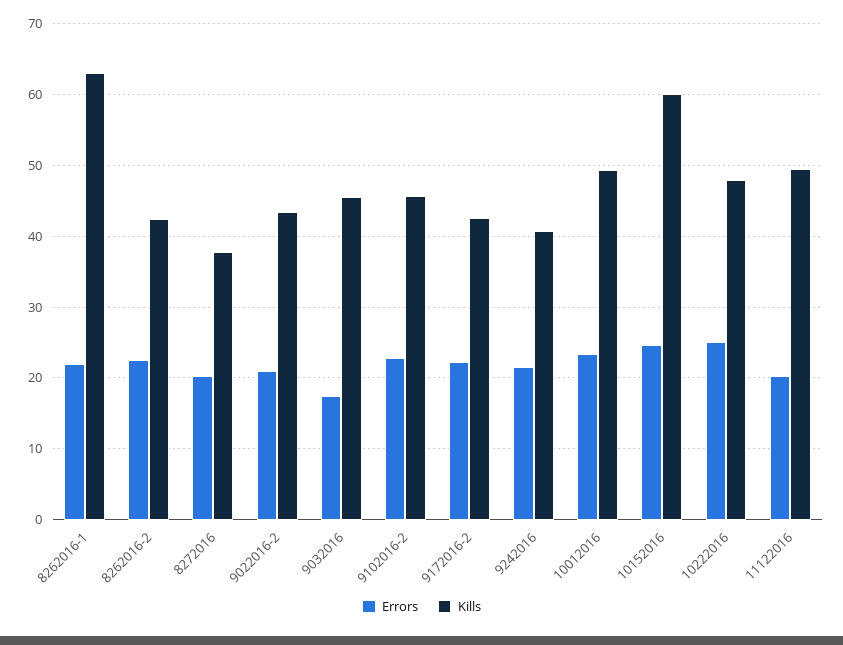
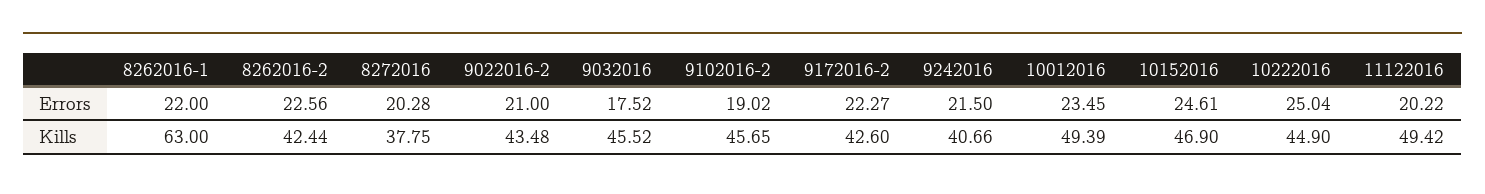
Errors, 9102016-2: 23 -> 19.02
Kills, 10152016: 60 -> 46.9
Kills, 10222016: 48 -> 44.9

